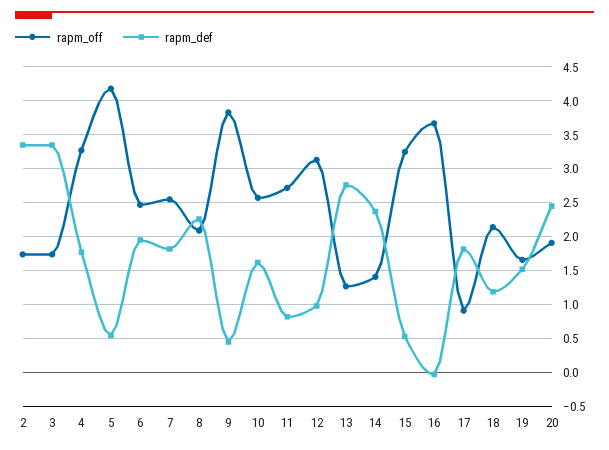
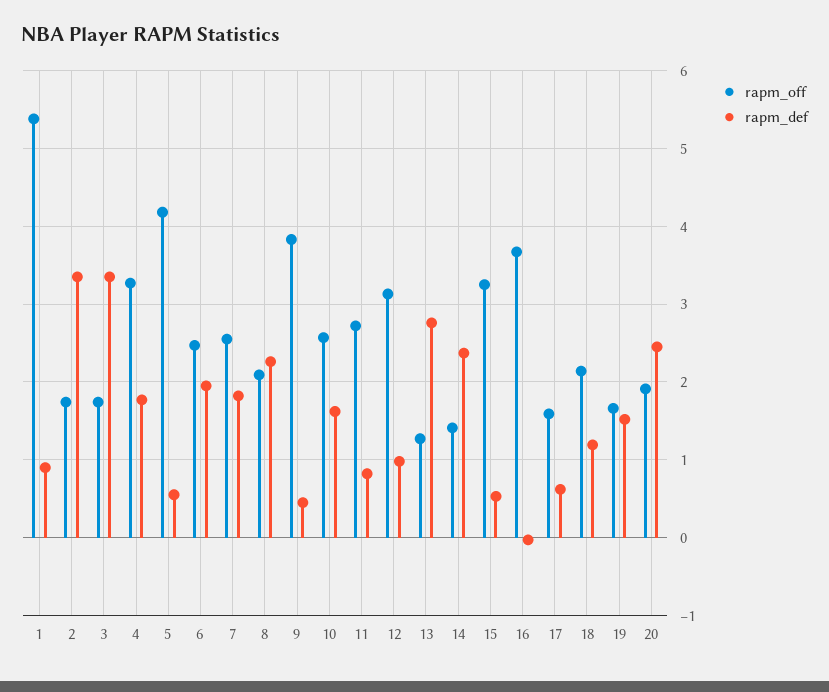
rapm_off, 17: 0.9 -> 1.6
rapm_def, 17: 1.8 -> 0.6
rapm_off, 1: none -> 5.4
rapm_def, 1: none -> 0.9

